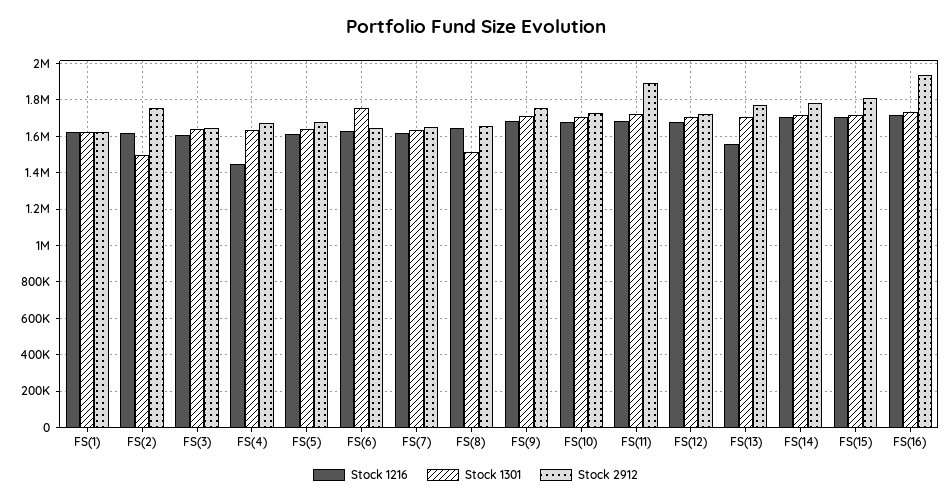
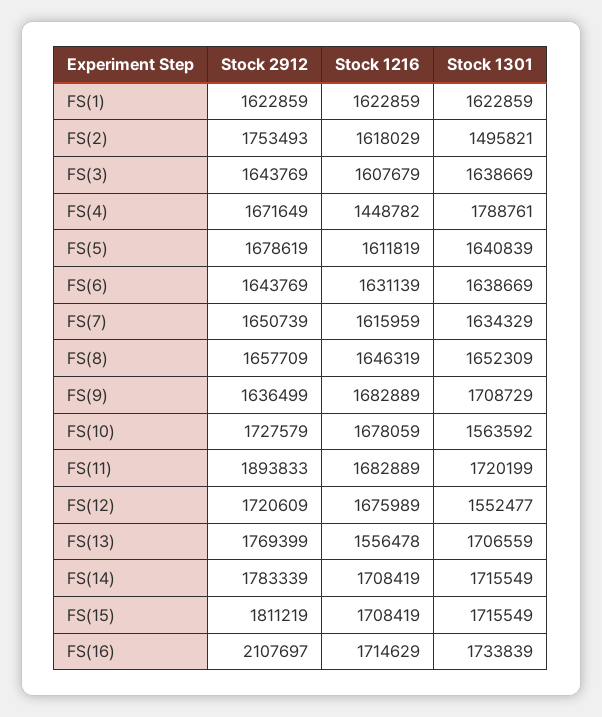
Stock 1301, FS(4): 1650000 -> 1788761
Stock 1301, FS(6): 1750000 -> 1638669
Stock 1301, FS(8): 1500000 -> 1652309
Stock 2912, FS(9): 1750000 -> 1636499
Stock 1301, FS(10): 1700000 -> 1563592
Stock 1301, FS(12): 1700000 -> 1552477
Stock 2912, FS(16): 1950000 -> 2107697

